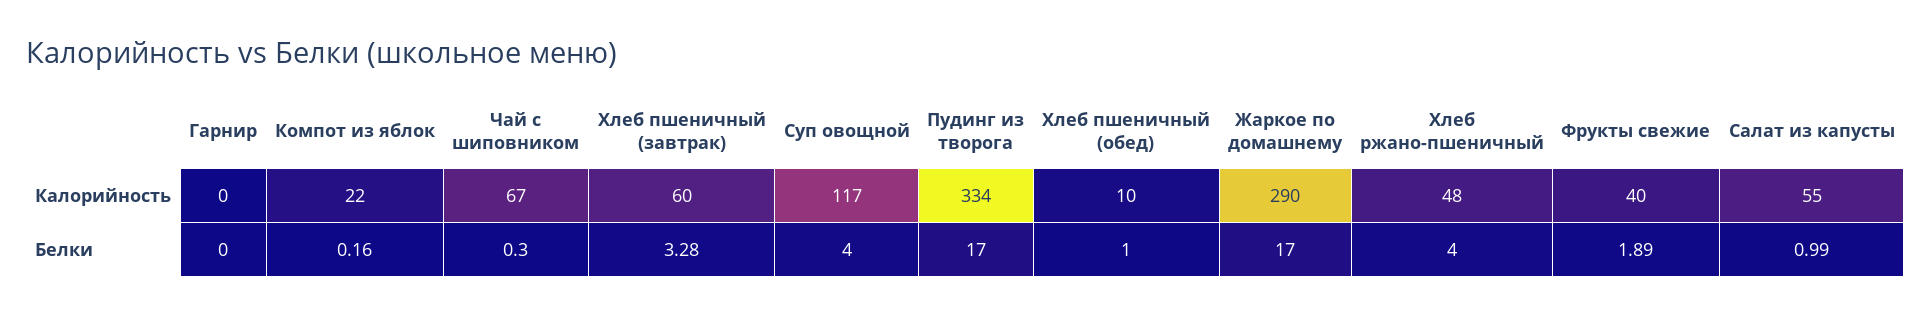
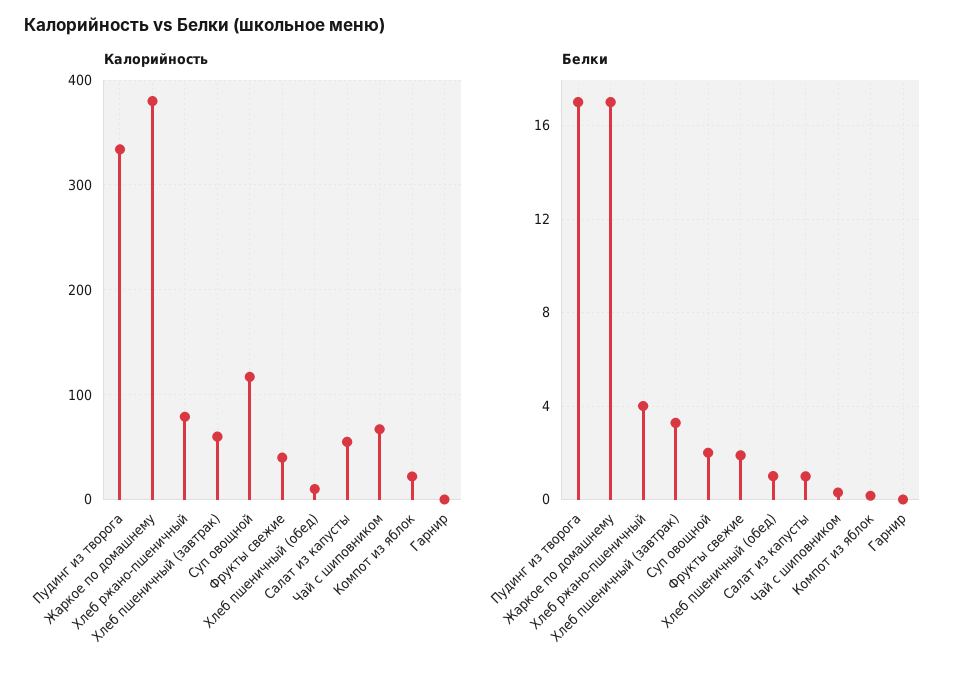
Калорийность, Жаркое по домашнему: 290 -> 380
Калорийность, Хлеб ржано-пшеничный: 48 -> 80
Белки, Суп овощной: 4 -> 2

